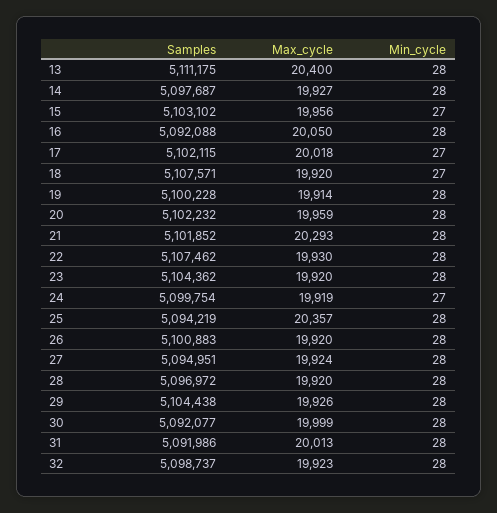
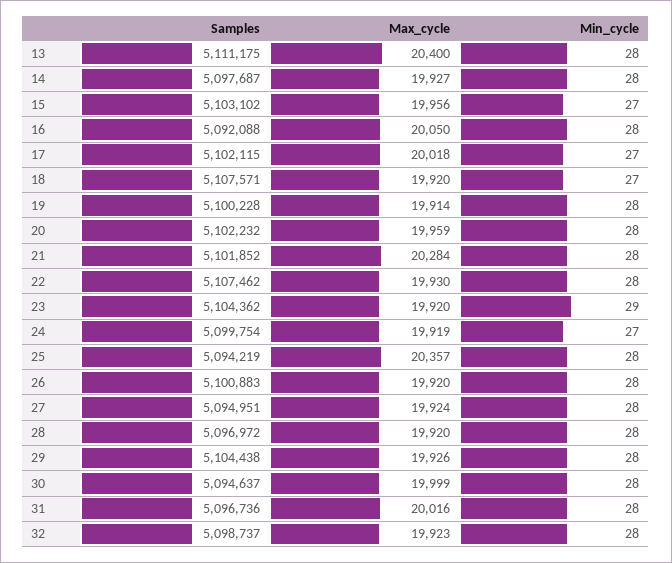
Max_cycle, 21: 20293 -> 20284
Min_cycle, 23: 28 -> 29
Samples, 30: 5092077 -> 5094637
Samples, 31: 5091986 -> 5096736
Max_cycle, 31: 20013 -> 20016

